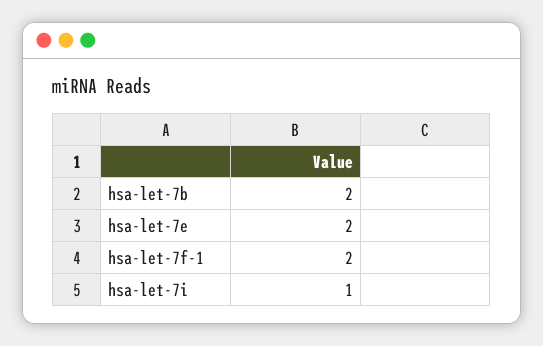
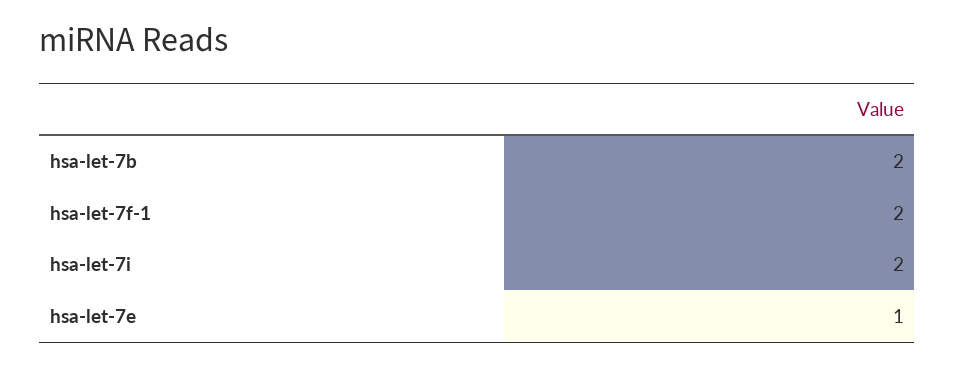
hsa-let-7e: 2 -> 1
hsa-let-7i: 1 -> 2

